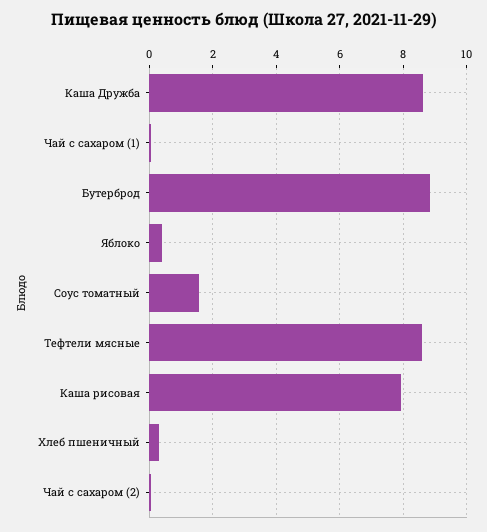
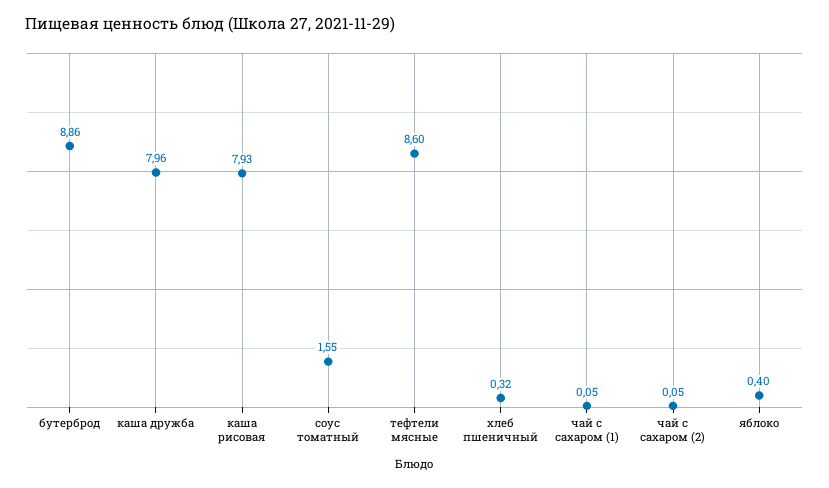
Каша Дружба: 8.6 -> 7.96

